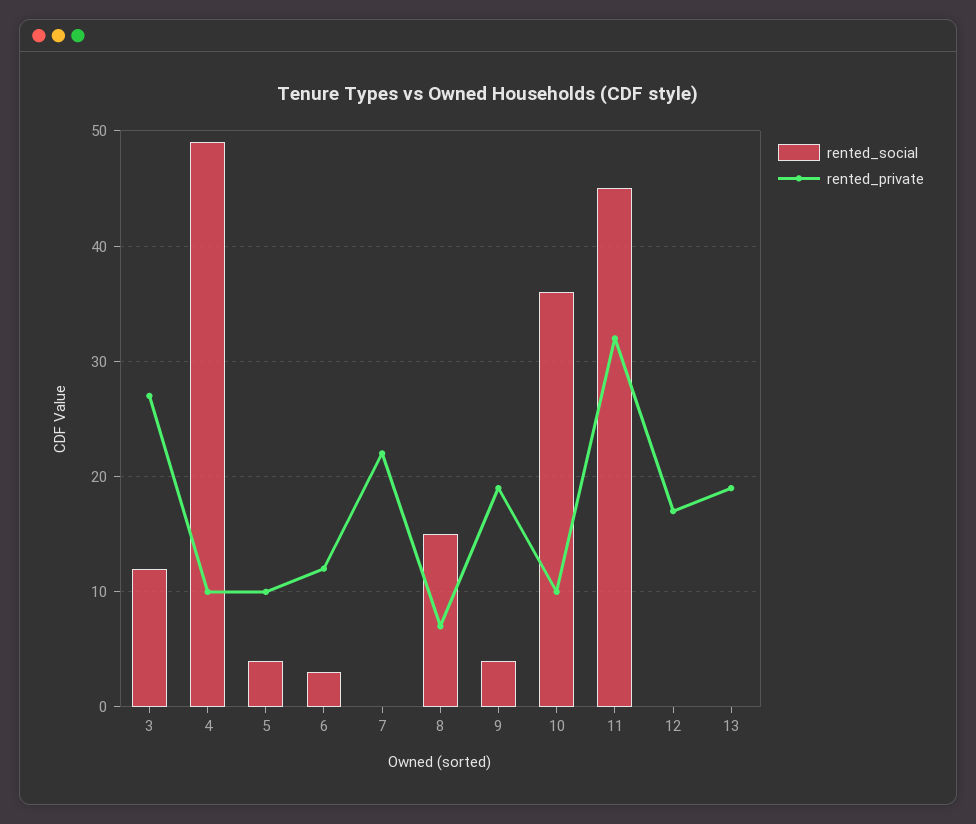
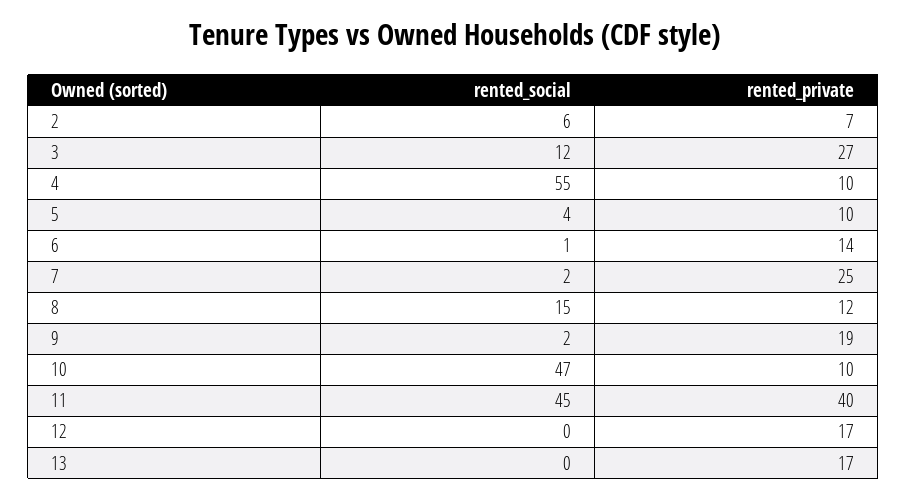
rented_social, 4: 49 -> 55
rented_social, 6: 3 -> 1
rented_private, 6: 12 -> 14
rented_social, 7: 0 -> 2
rented_private, 7: 22 -> 25
rented_private, 8: 7 -> 12
rented_social, 9: 4 -> 2
rented_social, 10: 36 -> 47
rented_private, 11: 32 -> 40
rented_private, 13: 19 -> 17
rented_social, 2: none -> 6
rented_private, 2: none -> 7

